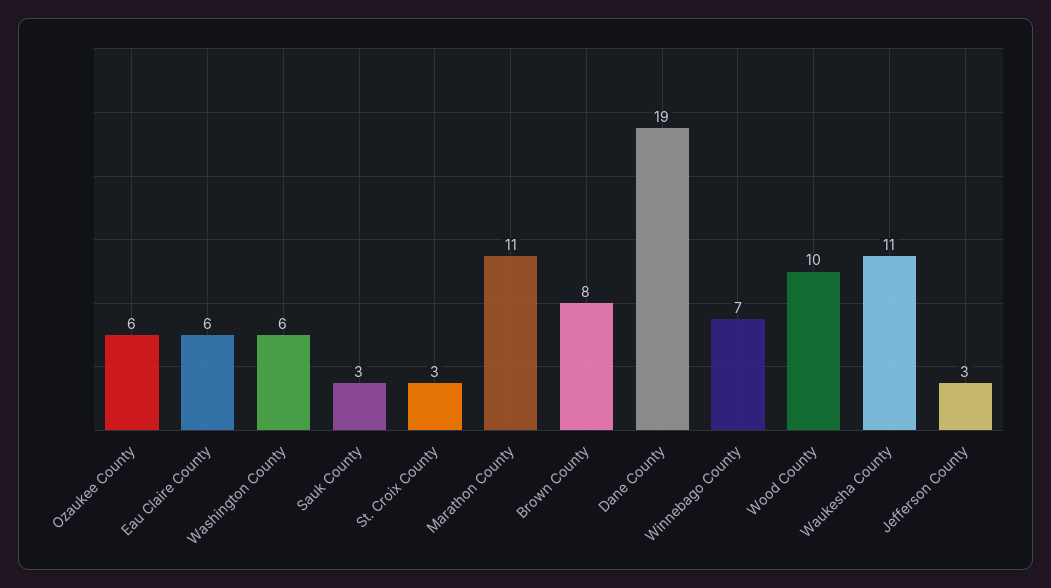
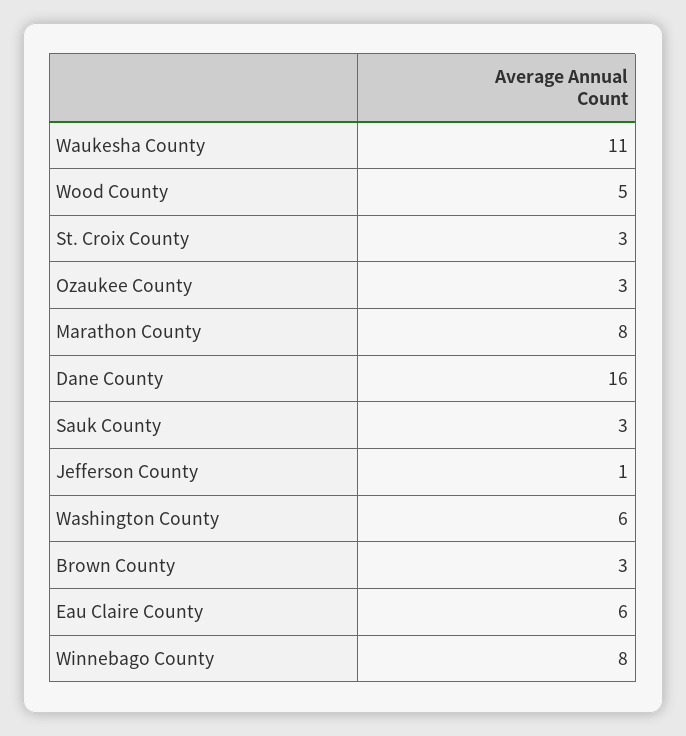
Ozaukee County: 6 -> 3
Marathon County: 11 -> 8
Brown County: 8 -> 3
Dane County: 19 -> 16
Winnebago County: 7 -> 8
Wood County: 10 -> 5
Jefferson County: 3 -> 1

